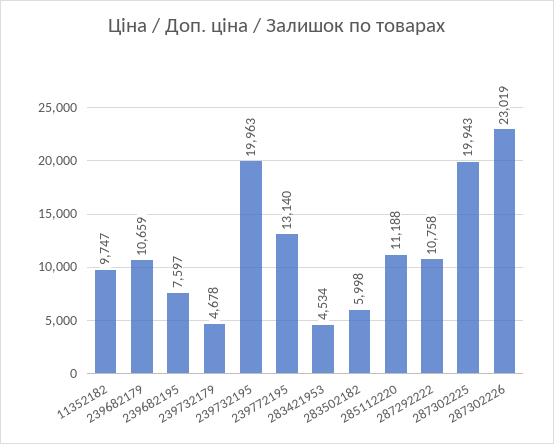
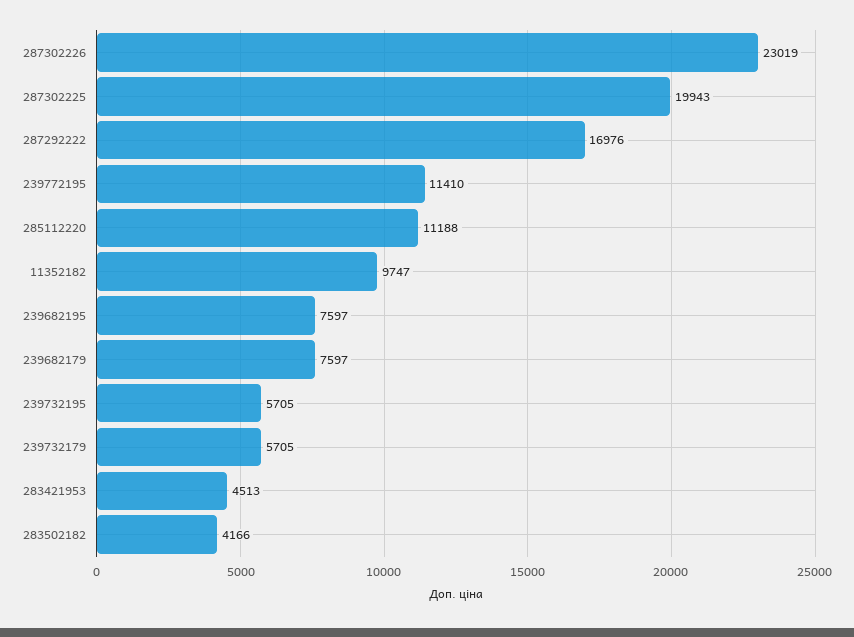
239682179: 10659 -> 7597
239732179: 4678 -> 5705
239732195: 19963 -> 5705
239772195: 13140 -> 11410
283421953: 4534 -> 4513
283502182: 5998 -> 4166
287292222: 10758 -> 16976

